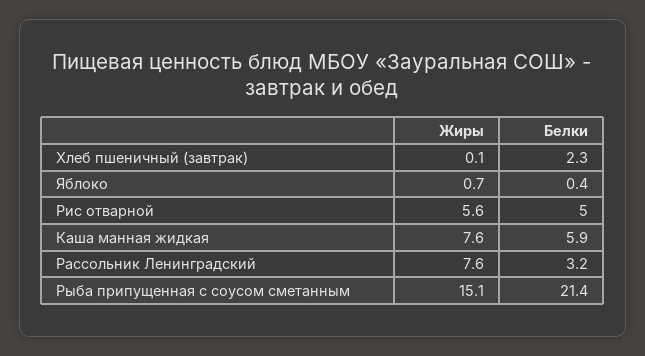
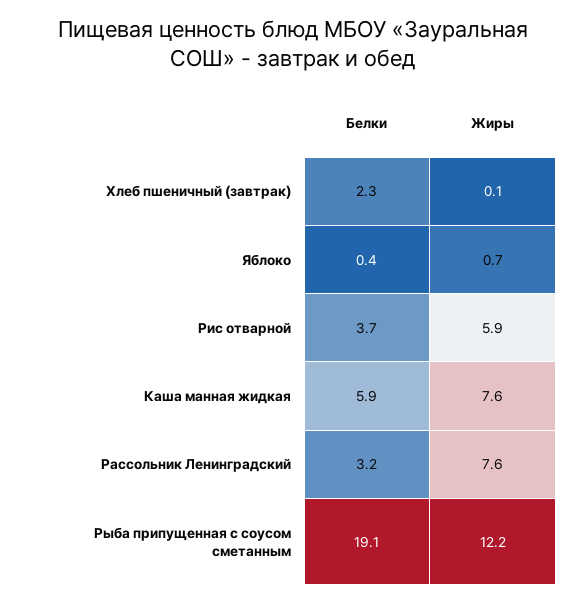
Жиры, Рис отварной: 5.6 -> 5.9
Белки, Рис отварной: 5 -> 3.7
Жиры, Рыба припущенная с соусом сметанным: 15.1 -> 12.2
Белки, Рыба припущенная с соусом сметанным: 21.4 -> 19.1

